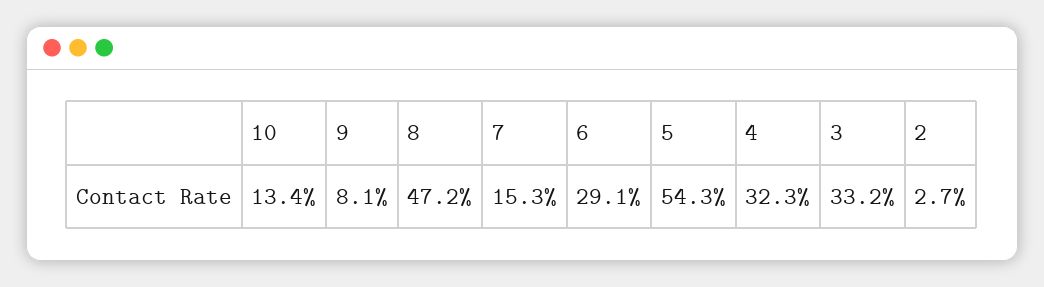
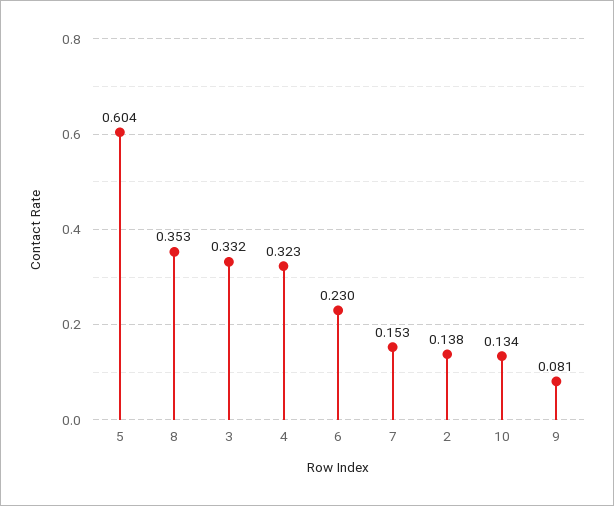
8: 0.472 -> 0.353
6: 0.291 -> 0.23
5: 0.543 -> 0.604
2: 0.027 -> 0.138

